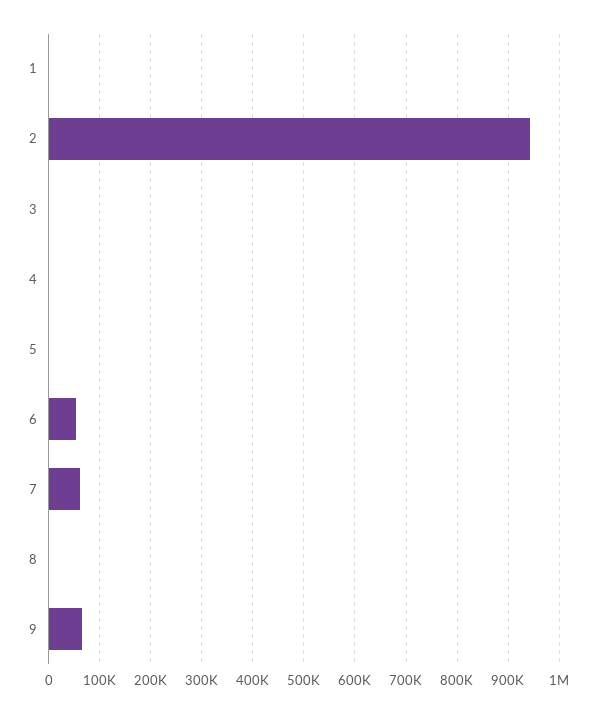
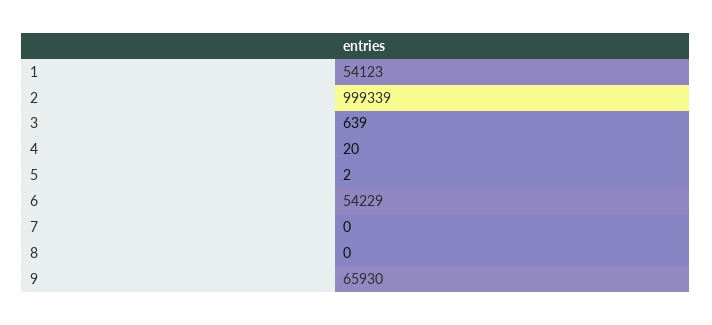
1: 0 -> 54123
2: 940000 -> 999339
7: 60000 -> 0

